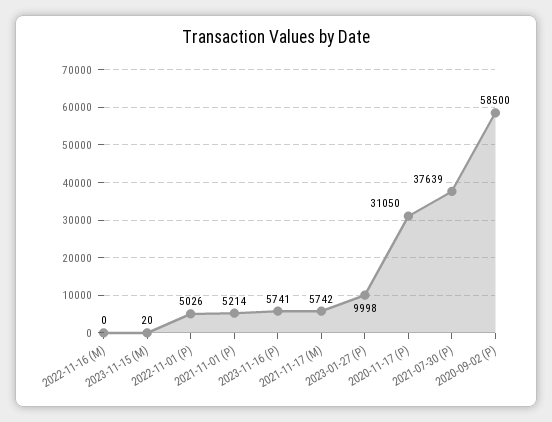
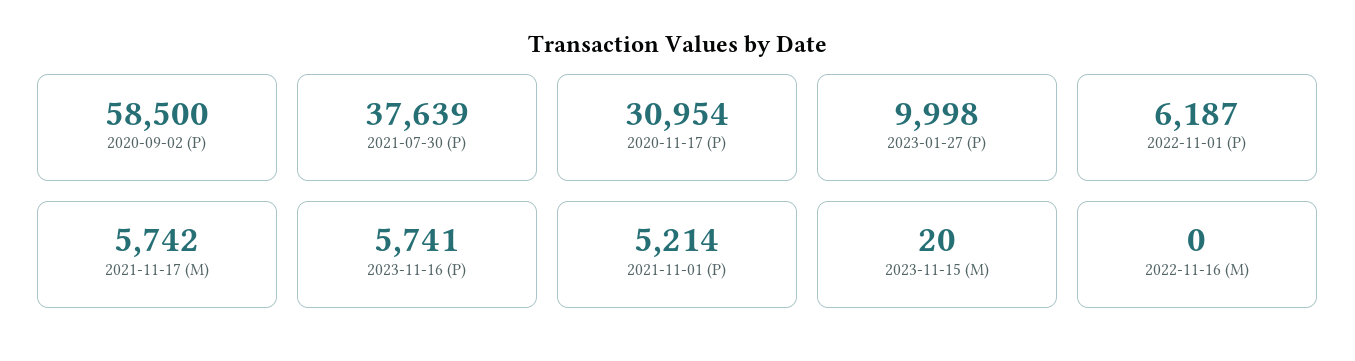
2022-11-01 (P): 5026 -> 6187
2020-11-17 (P): 31050 -> 30954

